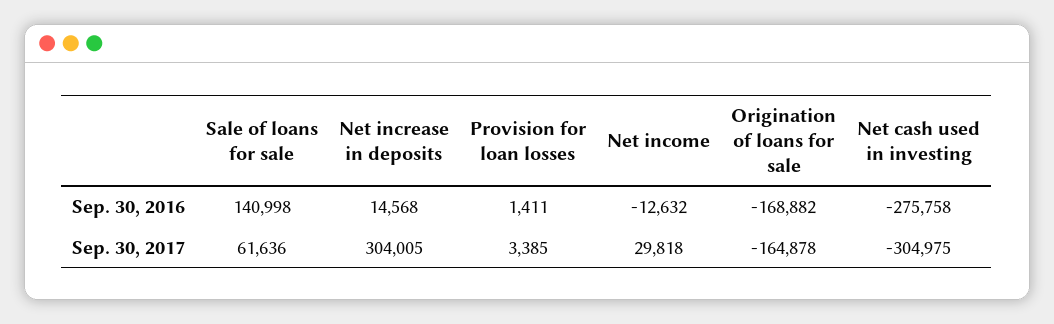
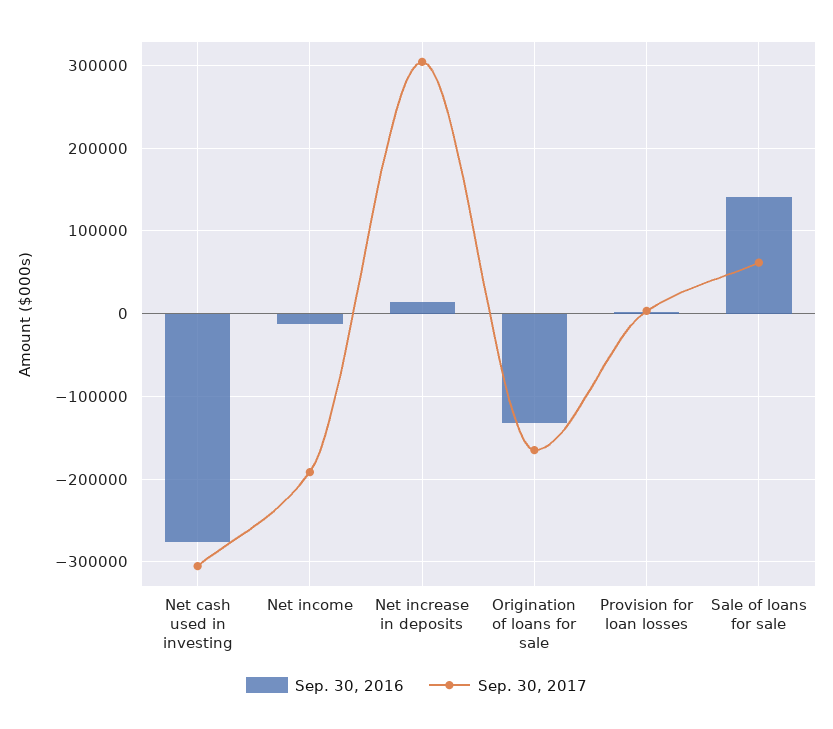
Sep. 30, 2016, Origination of loans for sale: -168882 -> -130000
Sep. 30, 2017, Net income: 29818 -> -190000

